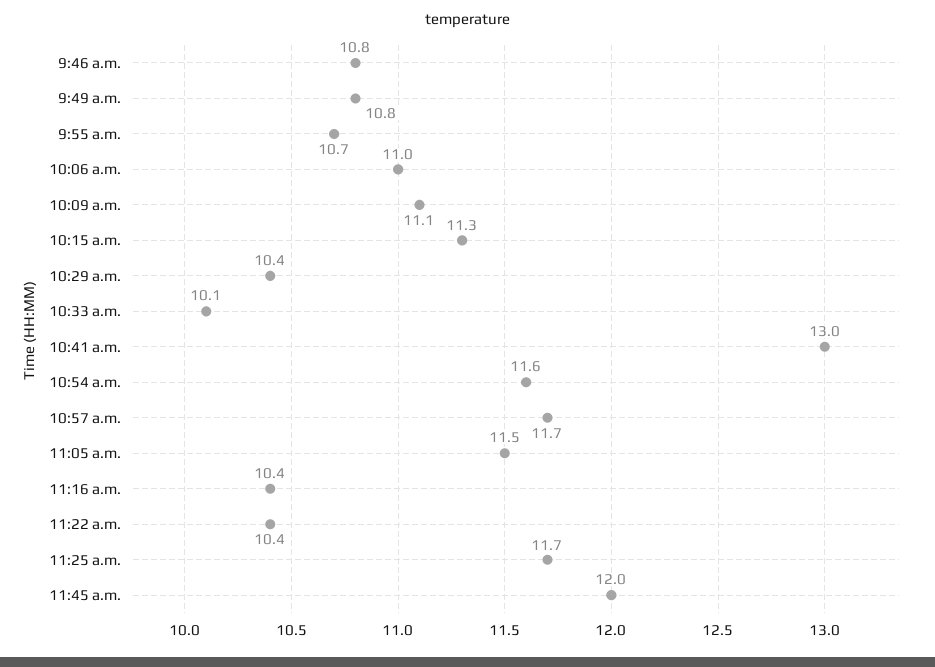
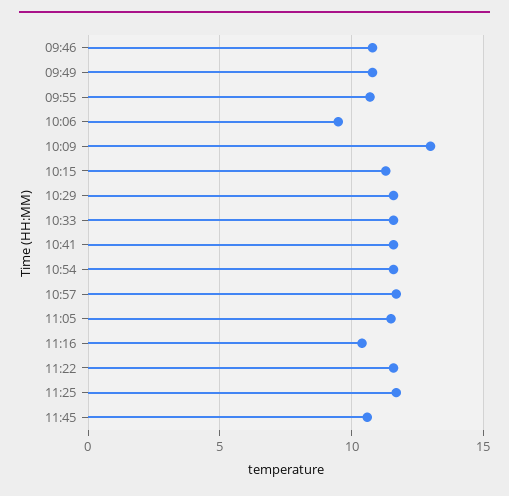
10:06 a.m.: 11 -> 9.5
10:09 a.m.: 11.1 -> 13
10:29 a.m.: 10.4 -> 11.5
10:33 a.m.: 10.1 -> 11.5
10:41 a.m.: 13 -> 11.5
11:22 a.m.: 10.4 -> 11.5
11:45 a.m.: 12 -> 10.5

